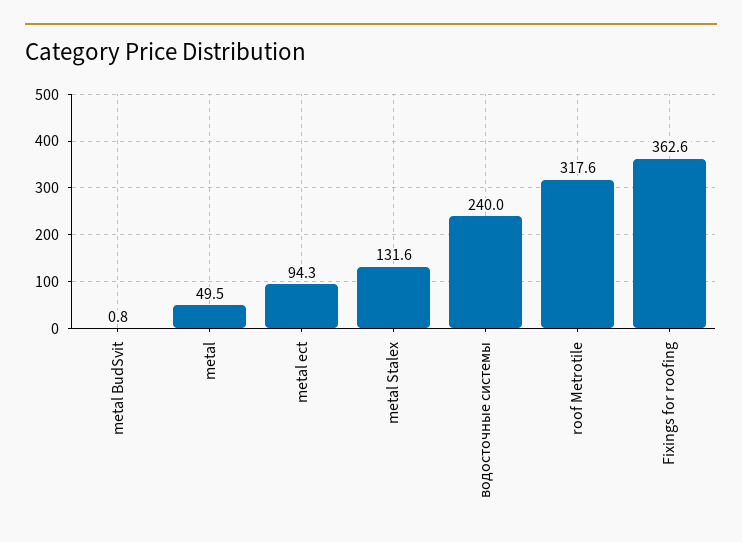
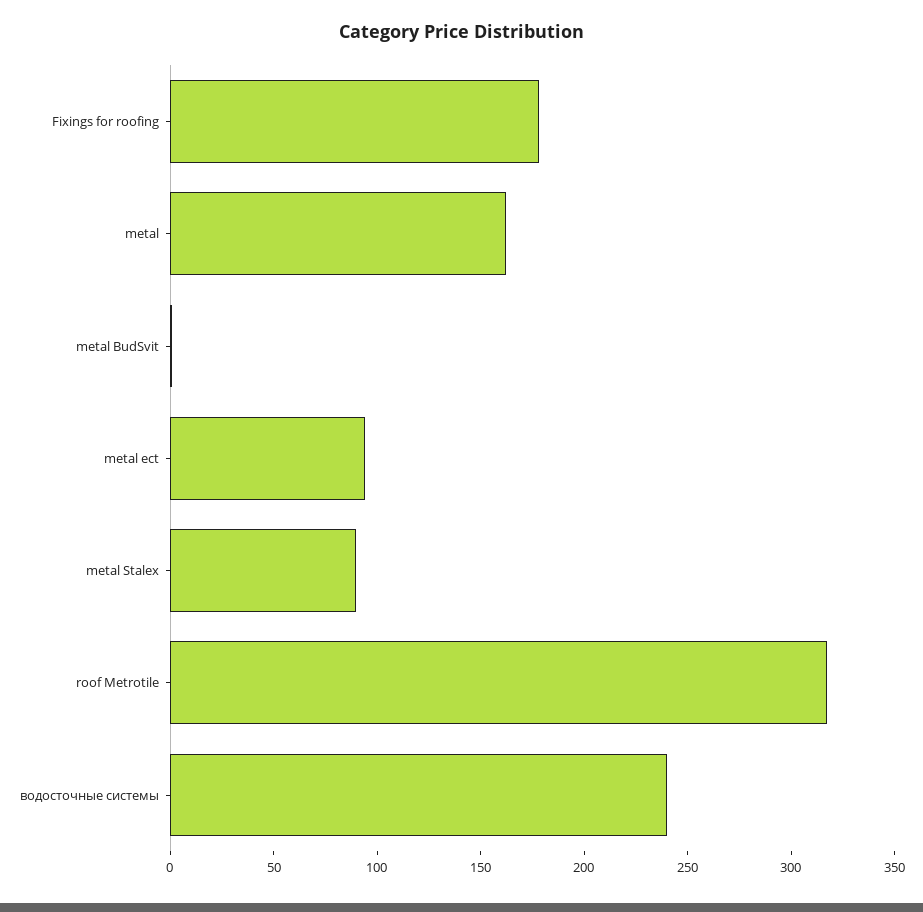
metal: 49.5 -> 160
metal Stalex: 131.6 -> 90
Fixings for roofing: 362.6 -> 180

